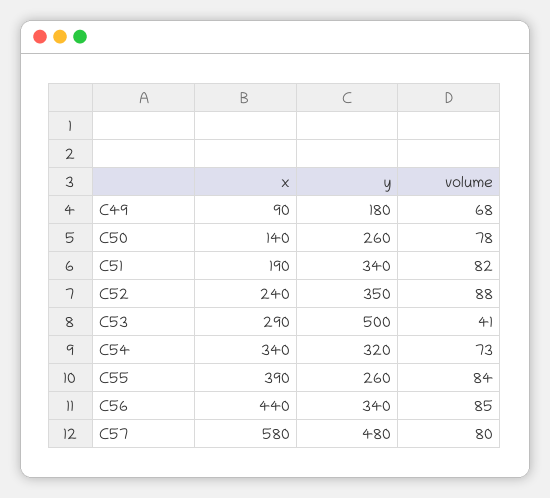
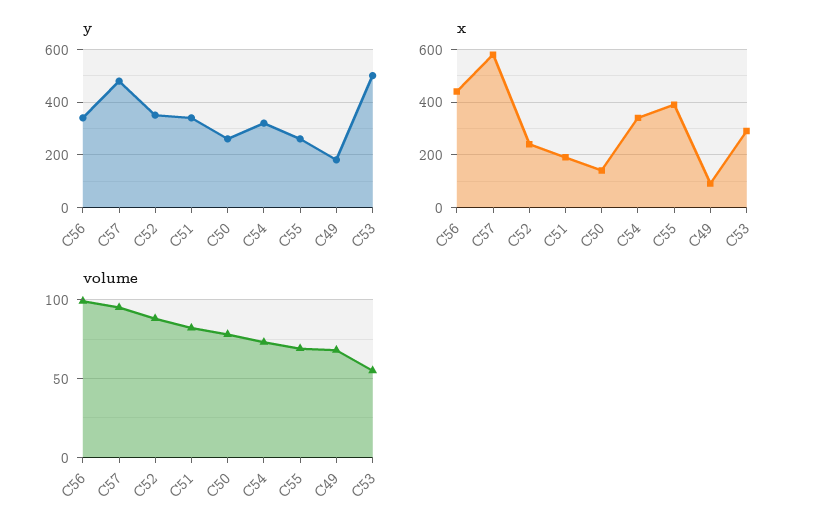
volume, C53: 41 -> 55
volume, C55: 84 -> 70
volume, C56: 85 -> 100
volume, C57: 80 -> 95

